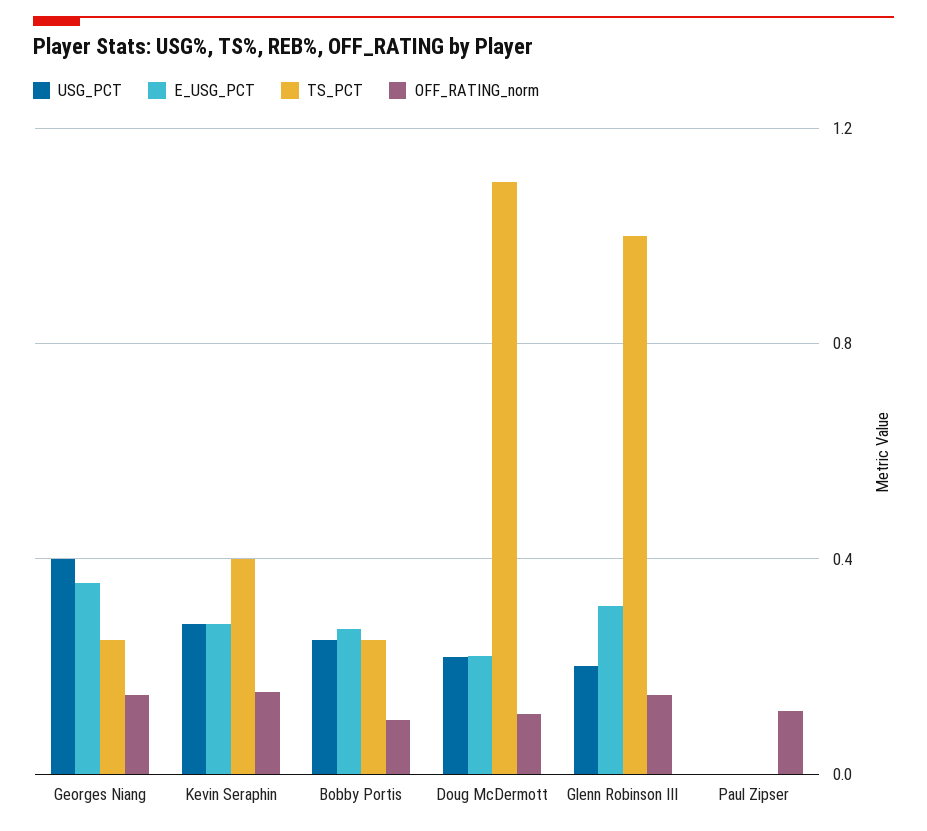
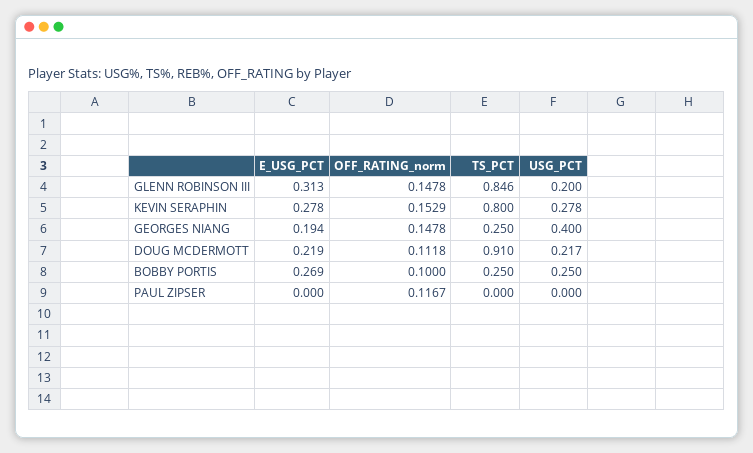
E_USG_PCT, Georges Niang: 0.35 -> 0.194
TS_PCT, Kevin Seraphin: 0.4 -> 0.8
TS_PCT, Doug McDermott: 1.1 -> 0.91
TS_PCT, Glenn Robinson III: 1 -> 0.846

